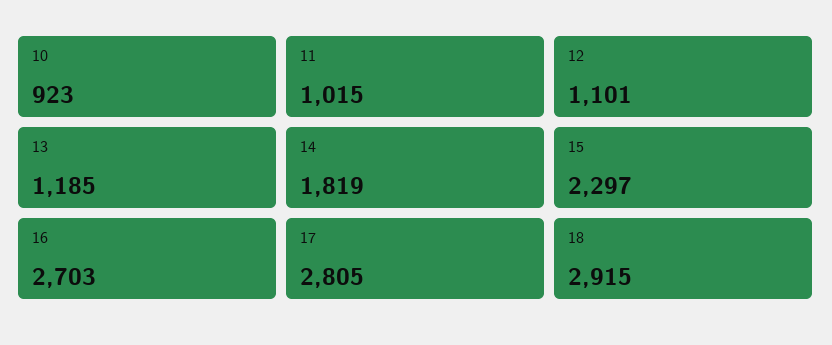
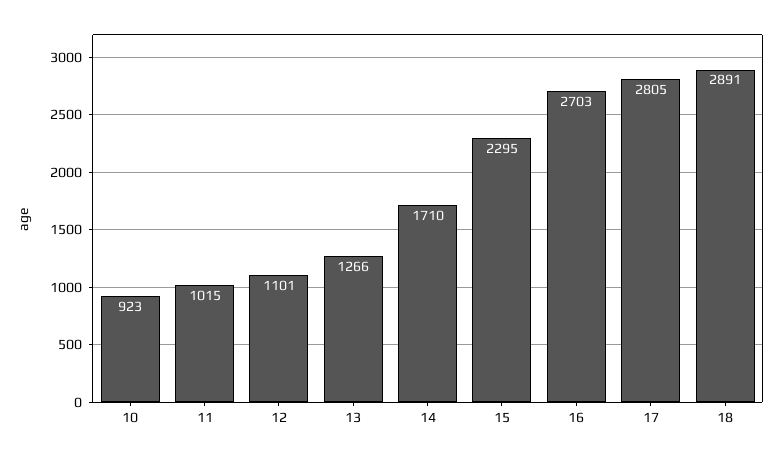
13: 1185 -> 1266
14: 1819 -> 1710
15: 2297 -> 2295
18: 2915 -> 2891

